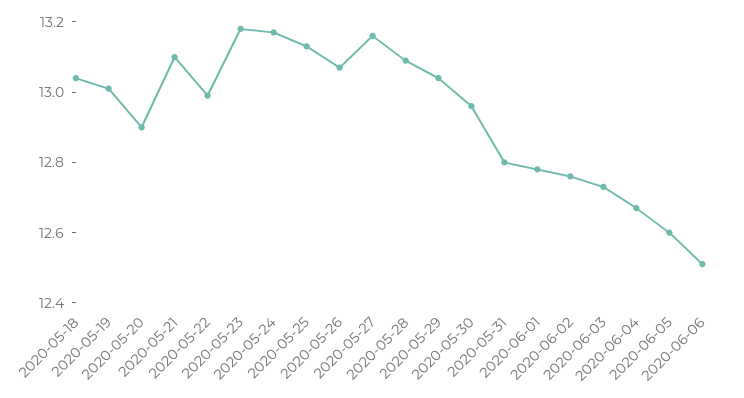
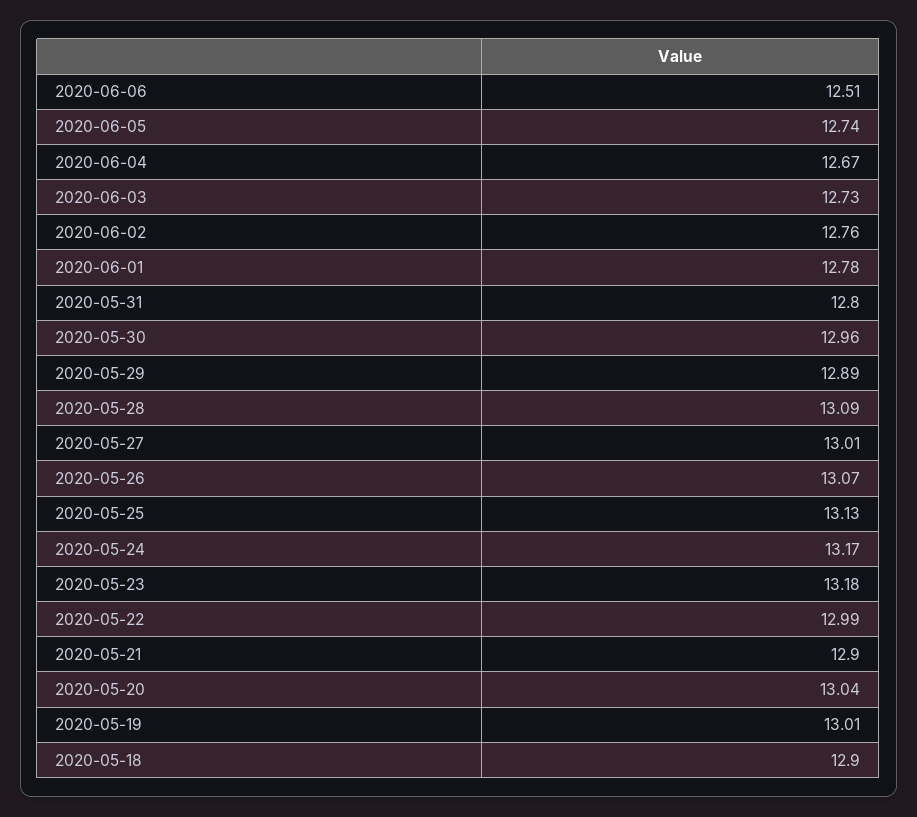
2020-05-18: 13.05 -> 12.9
2020-05-20: 12.9 -> 13.04
2020-05-21: 13.1 -> 12.9
2020-05-27: 13.15 -> 13.01
2020-05-29: 13.05 -> 12.89
2020-06-05: 12.6 -> 12.74

